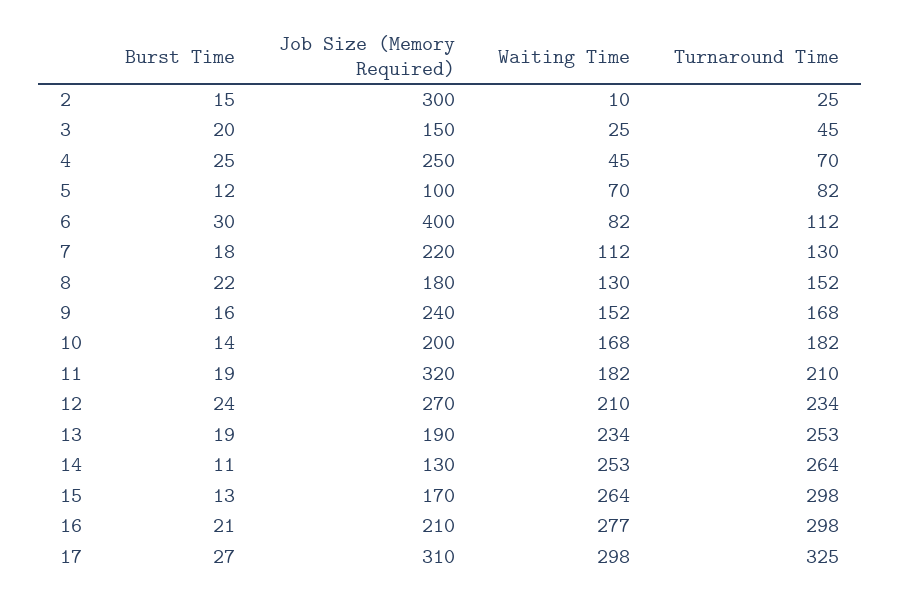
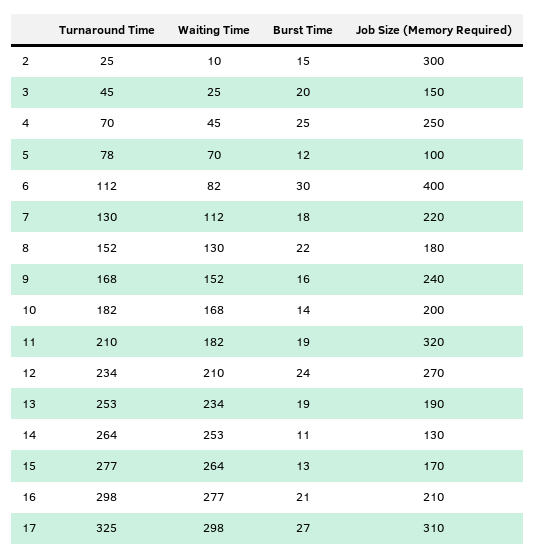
Turnaround Time, 5: 82 -> 78
Turnaround Time, 15: 298 -> 277

